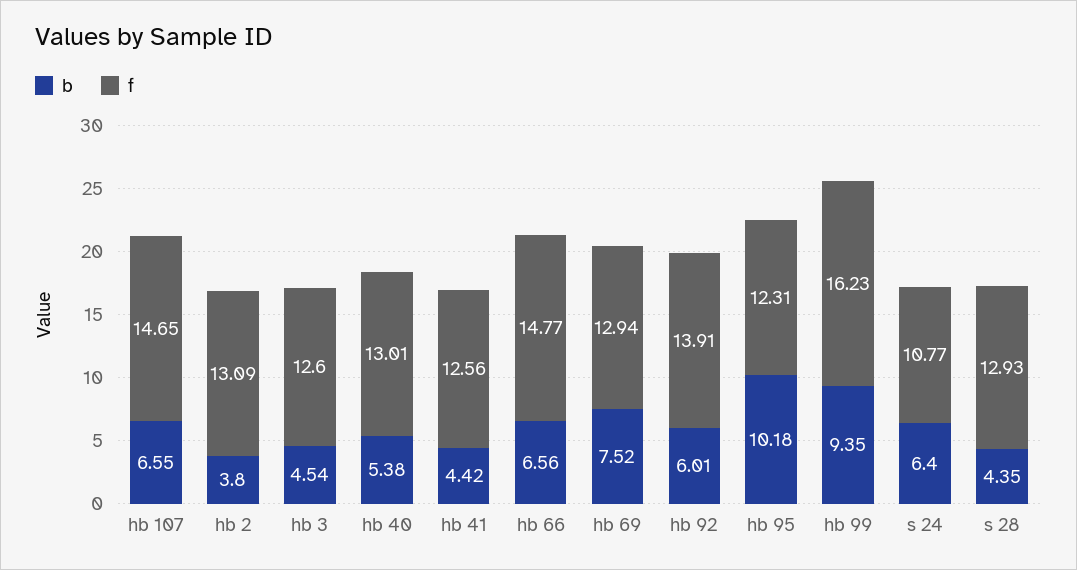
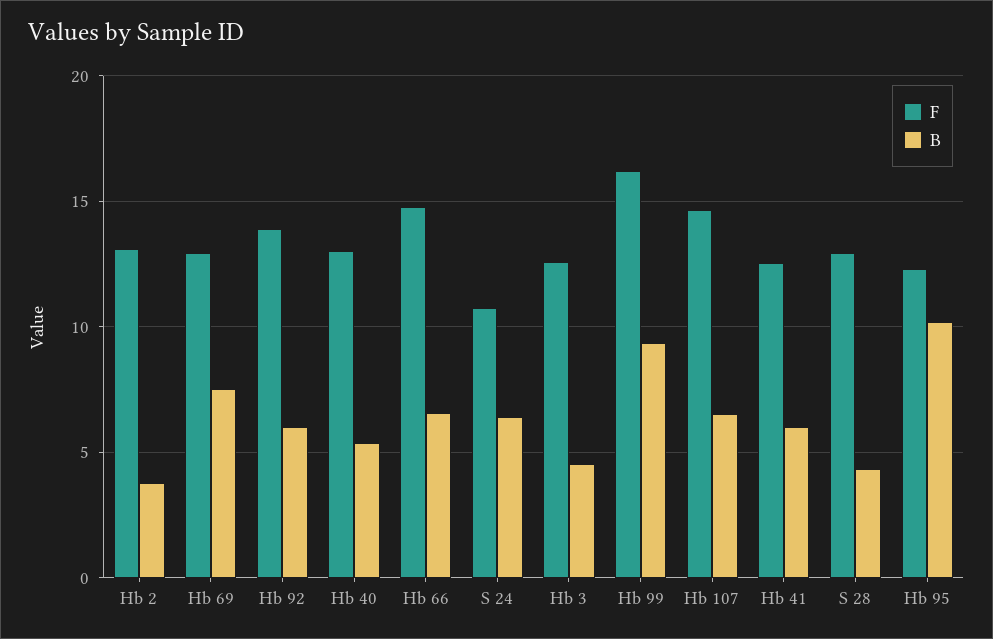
b, hb 41: 4.42 -> 6

